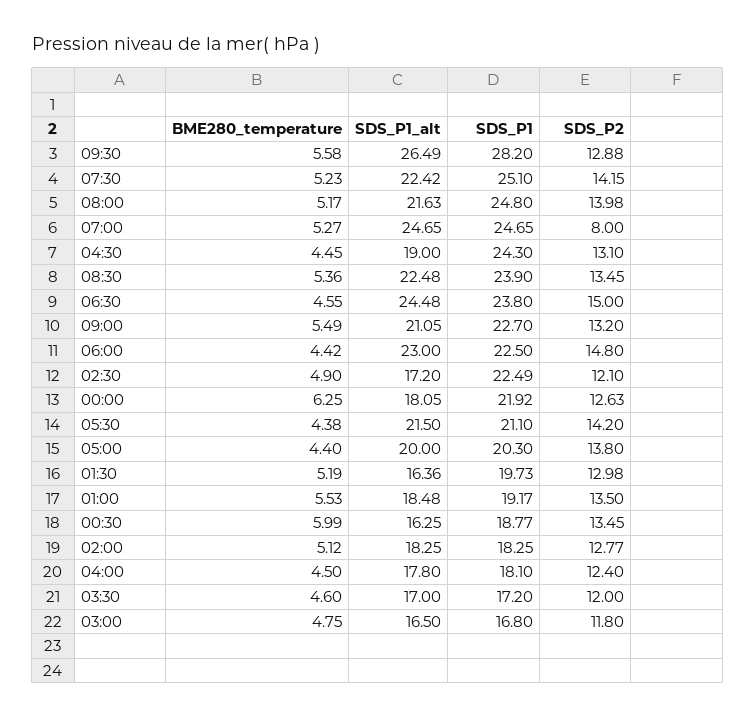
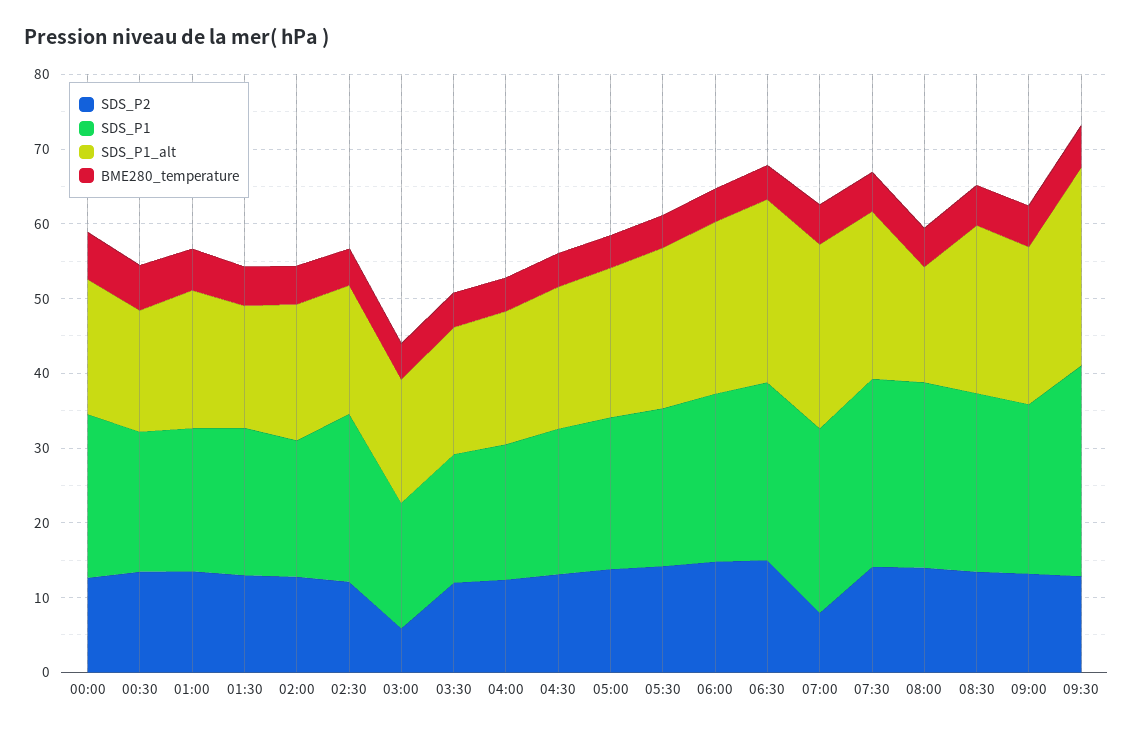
SDS_P1_alt, 08:00: 21.63 -> 16
SDS_P1, 04:30: 24.3 -> 20
SDS_P2, 03:00: 11.8 -> 6

